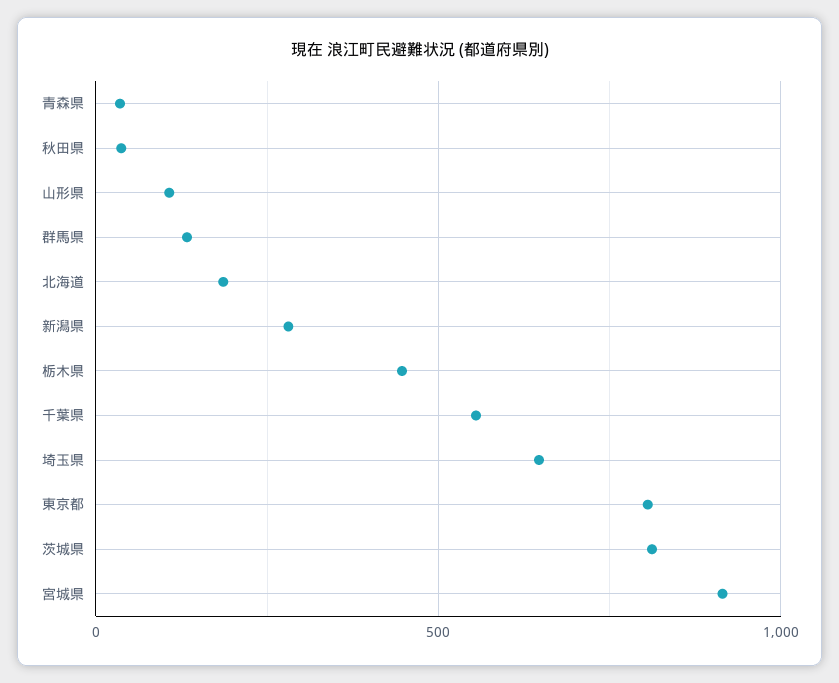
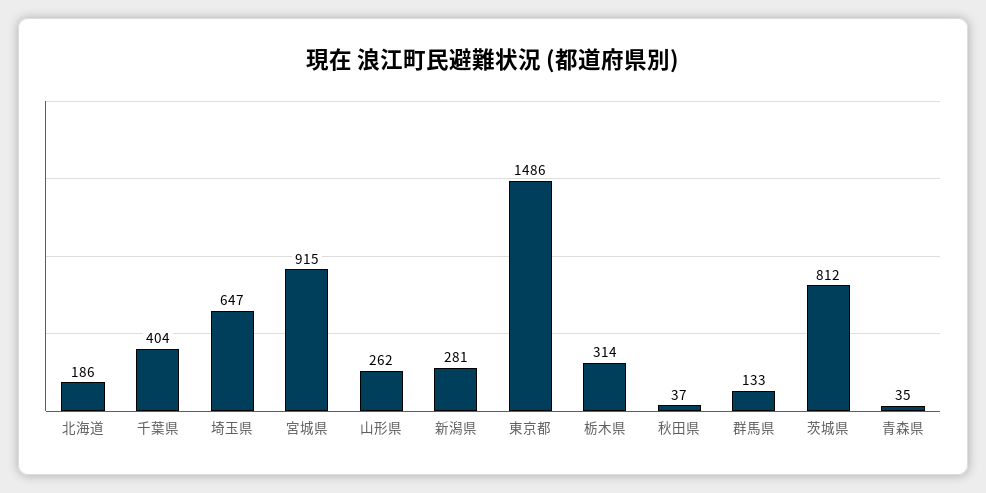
山形県: 100 -> 262
栃木県: 450 -> 314
千葉県: 550 -> 404
東京都: 800 -> 1486

